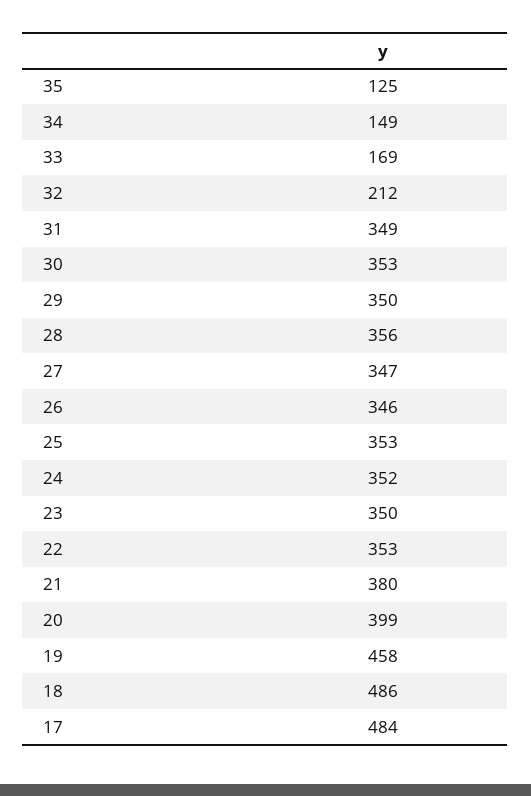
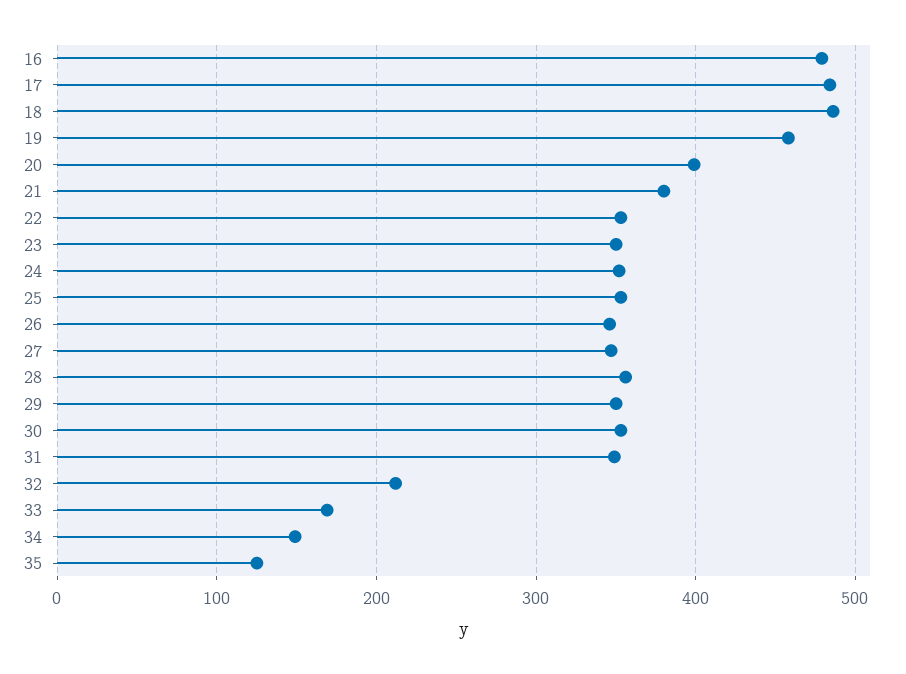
16: none -> 480

